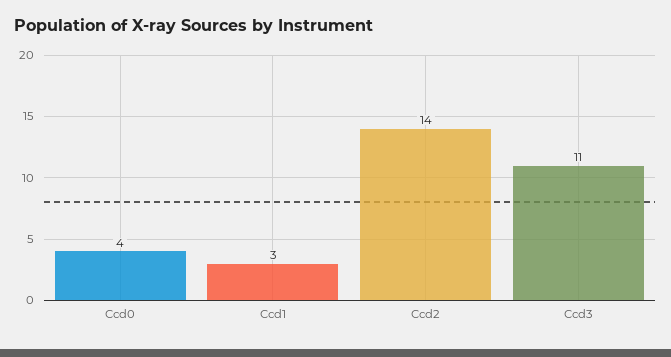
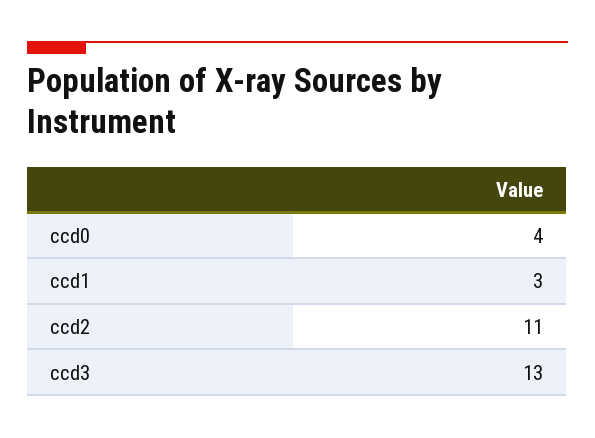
Ccd2: 14 -> 11
Ccd3: 11 -> 13

